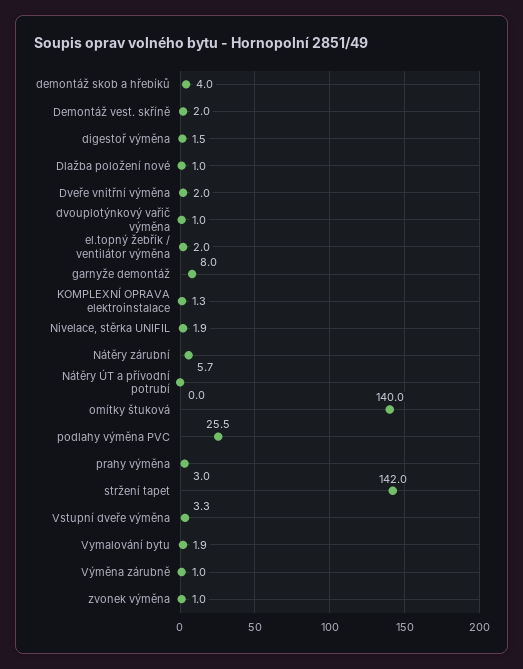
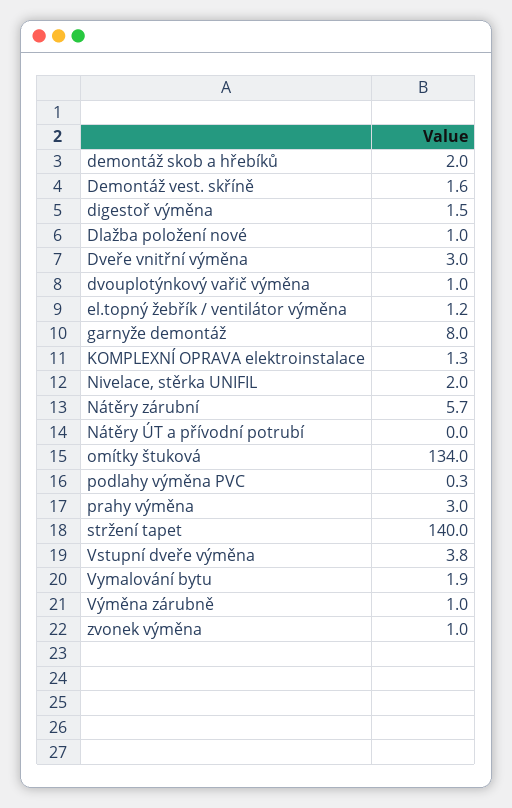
demontáž skob a hřebíků: 4 -> 2
Demontáž vest. skříně: 2 -> 1.6
Dveře vnitřní výměna: 2 -> 3
el.topný žebřík / ventilátor výměna: 2 -> 1.2
Nivelace, stěrka UNIFIL: 1.9 -> 2
omítky štuková: 140 -> 134
podlahy výměna PVC: 25.5 -> 0.3
stržení tapet: 142 -> 140
Vstupní dveře výměna: 3.3 -> 3.8

